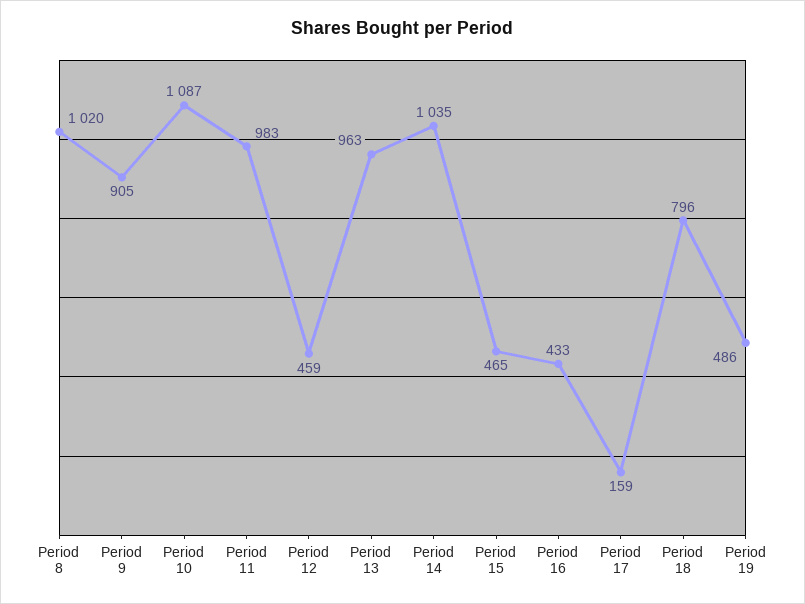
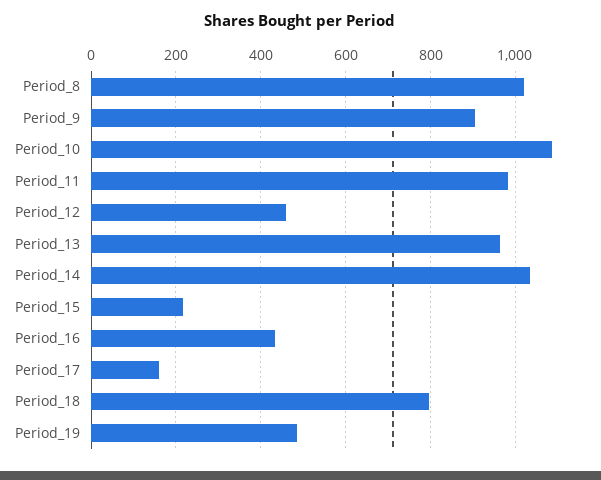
Period 15: 465 -> 220

